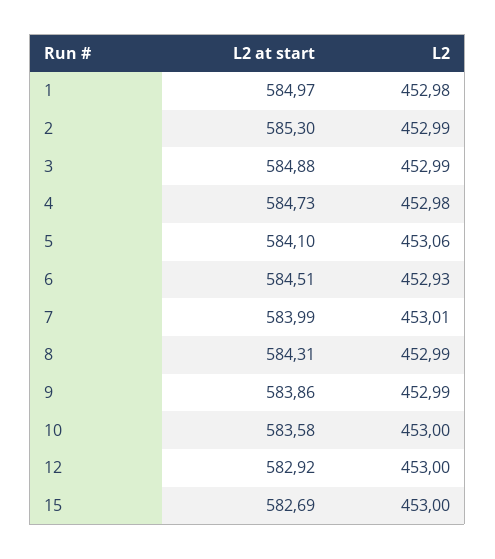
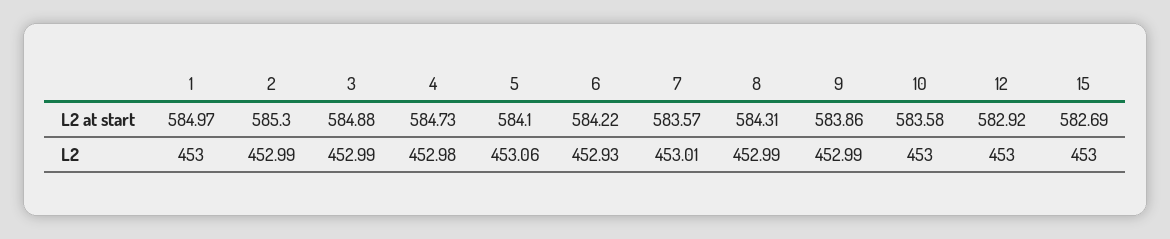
L2, 1: 452.98 -> 453
L2 at start, 6: 584.51 -> 584.22
L2 at start, 7: 583.99 -> 583.57

